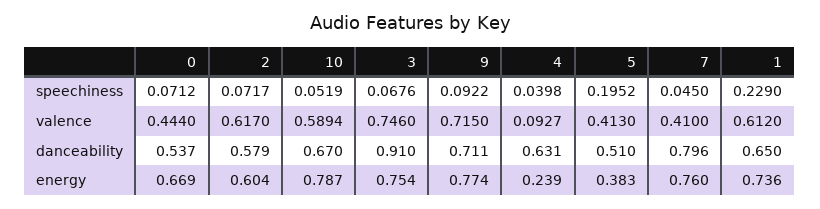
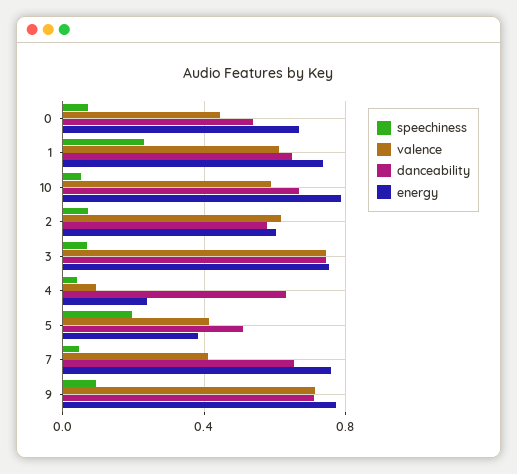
danceability, 3: 0.91 -> 0.75
danceability, 7: 0.796 -> 0.65

